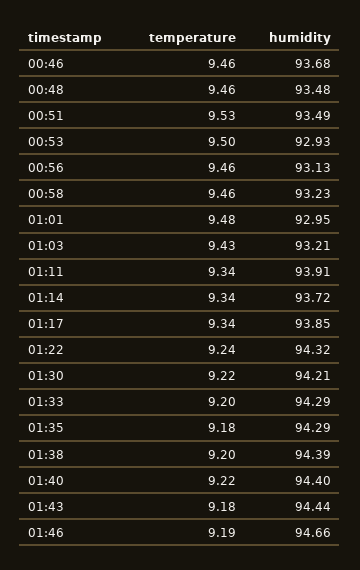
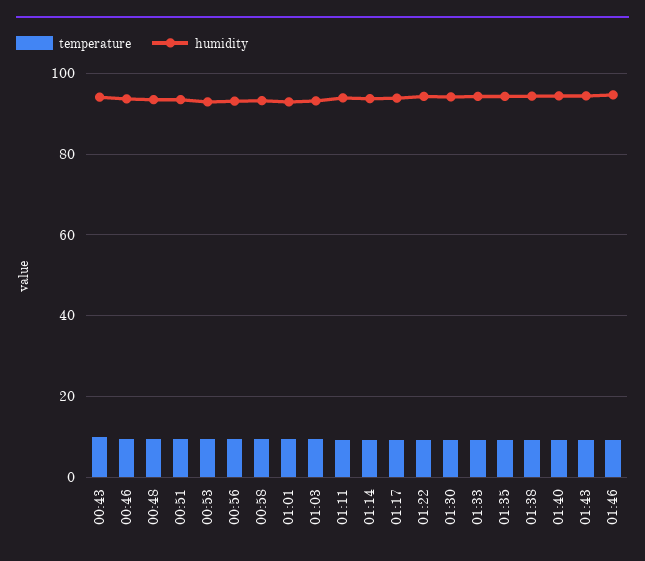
temperature, 00:43: none -> 10
humidity, 00:43: none -> 94

